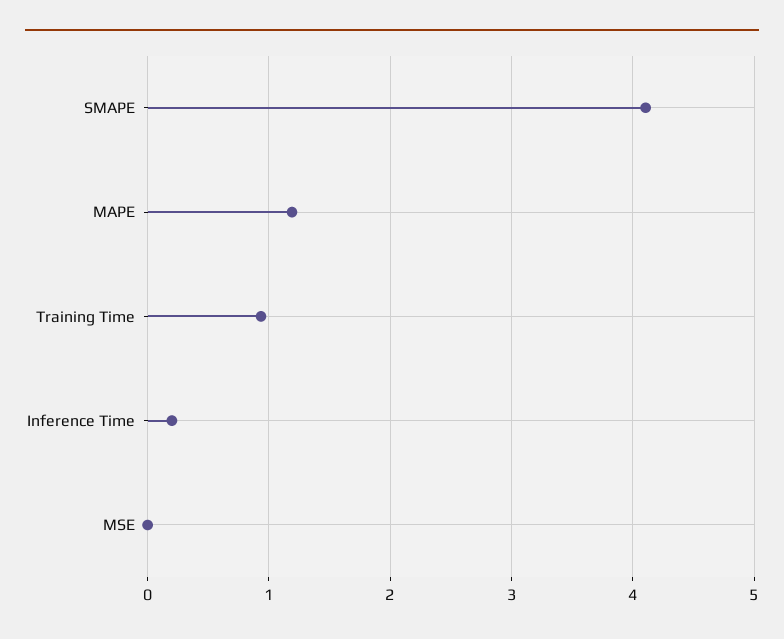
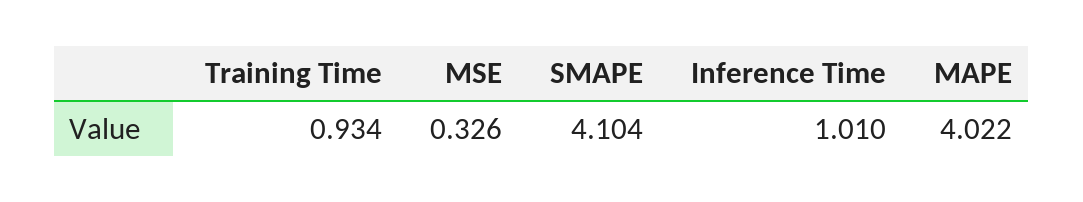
MAPE: 1.2 -> 4.022
Inference Time: 0.2 -> 1.01
MSE: 0 -> 0.326

